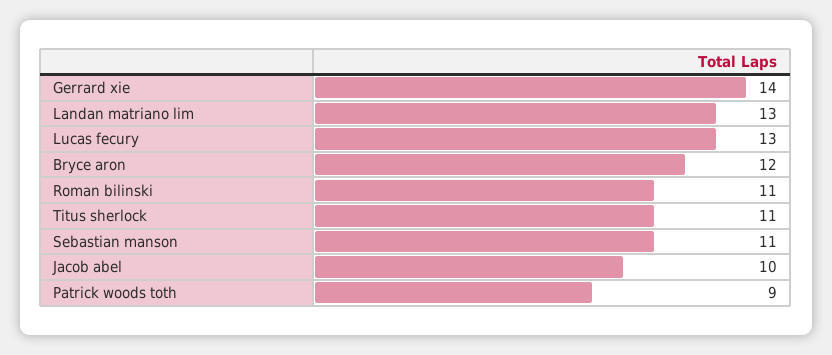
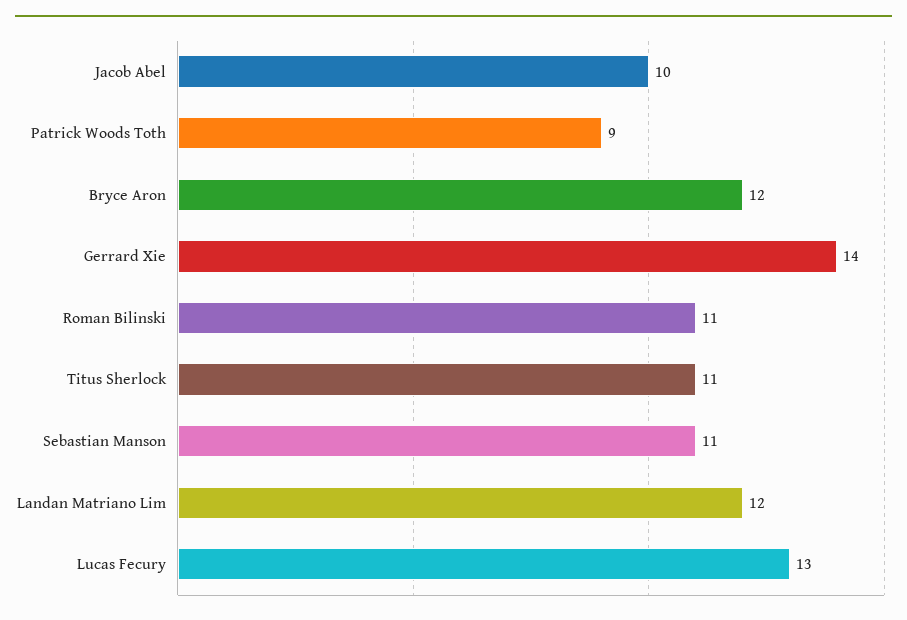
Landan matriano lim: 13 -> 12

